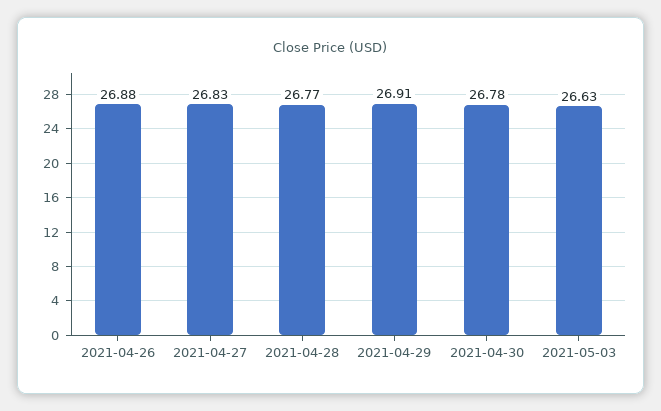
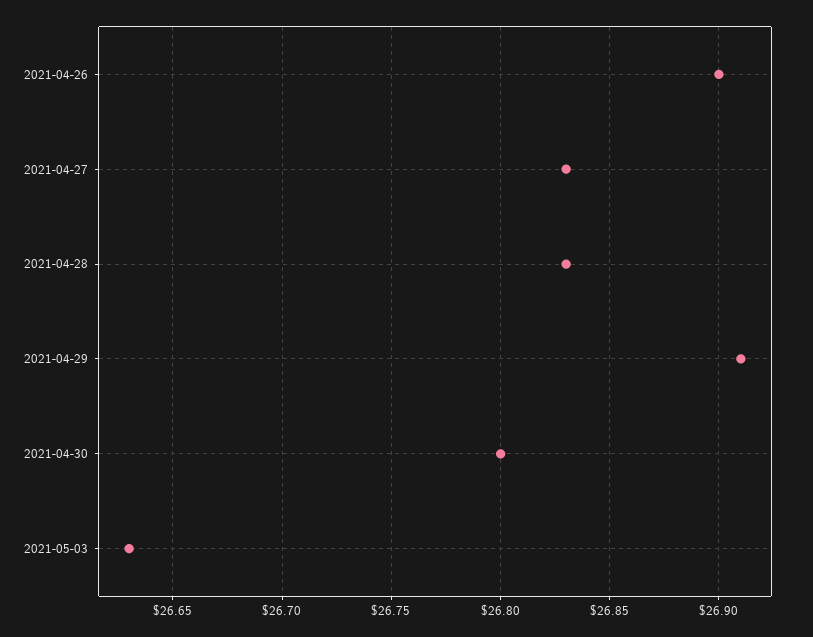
2021-04-26: 26.88 -> 26.9
2021-04-28: 26.77 -> 26.83
2021-04-30: 26.78 -> 26.8

